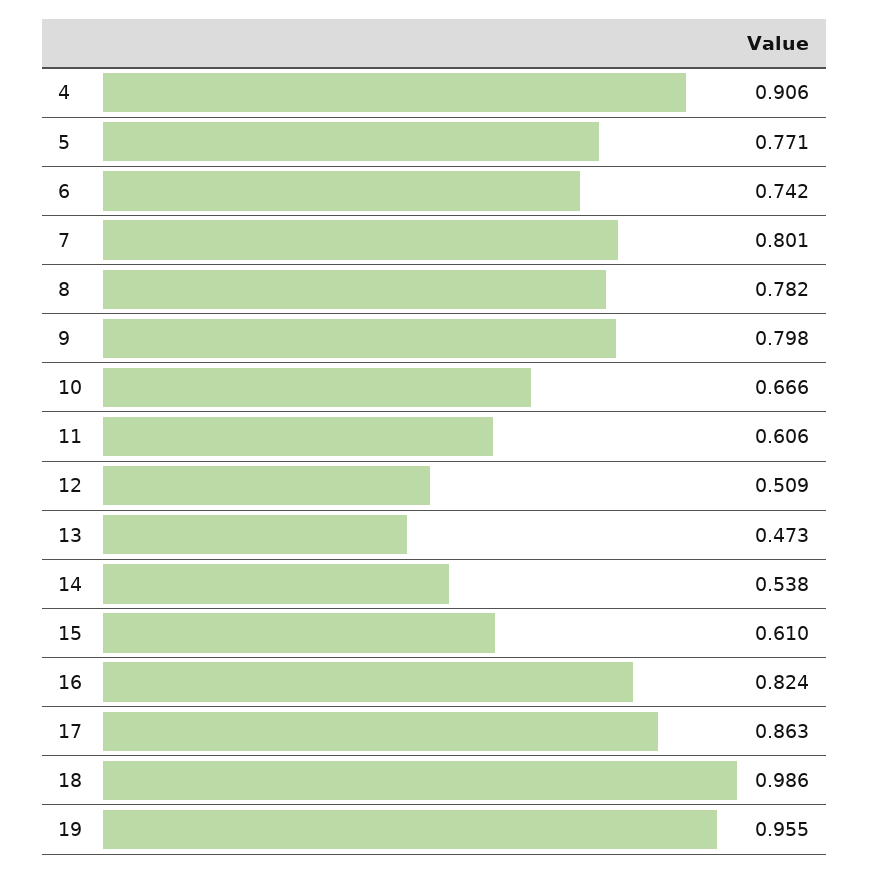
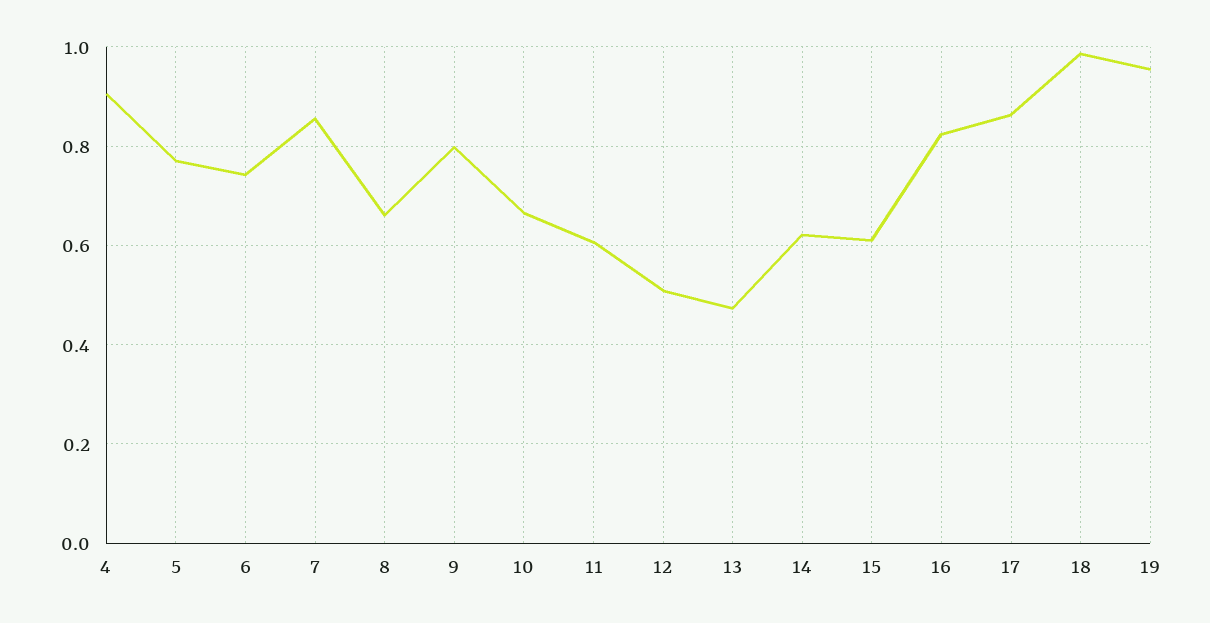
7: 0.801 -> 0.86
8: 0.782 -> 0.66
14: 0.538 -> 0.62

